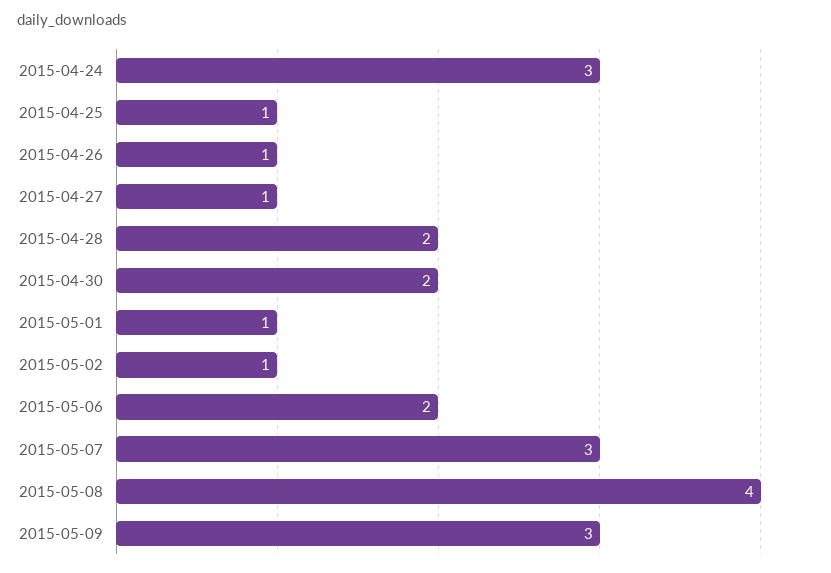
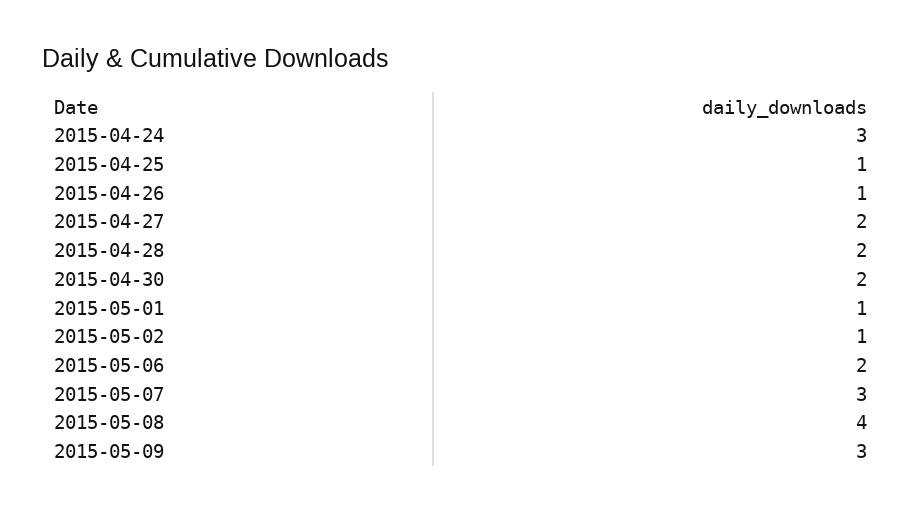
2015-04-27: 1 -> 2

